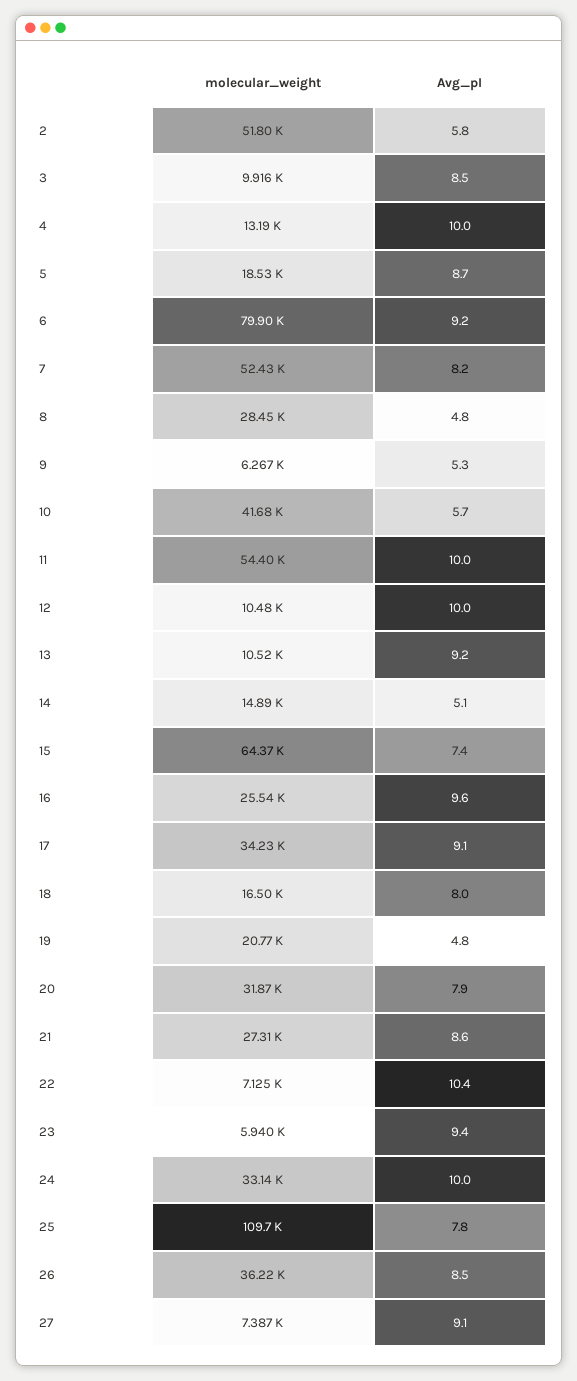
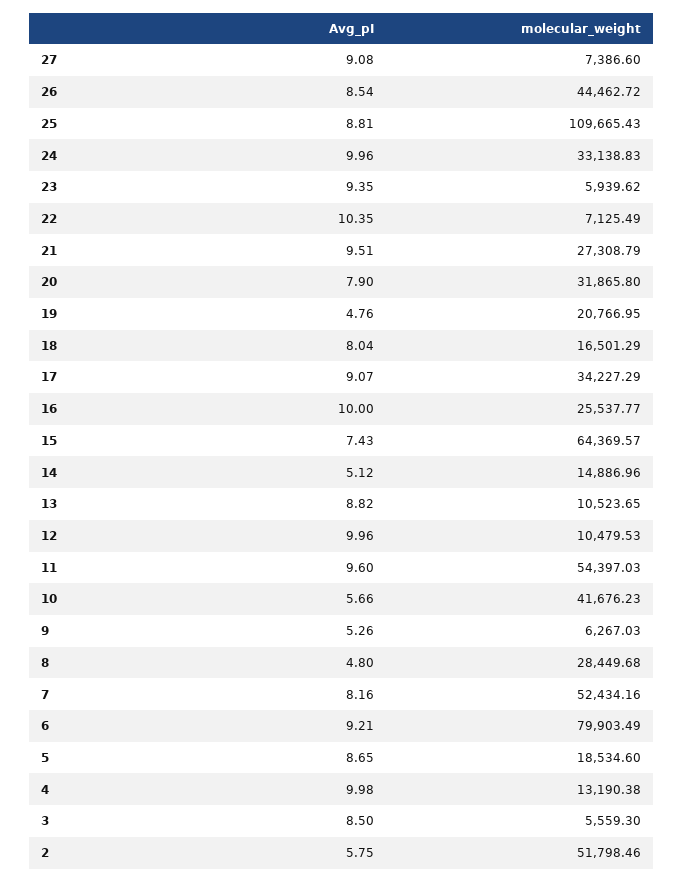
molecular_weight, 3: 9916 -> 5559.3
Avg_pI, 11: 10 -> 9.6
Avg_pI, 13: 9.2 -> 8.82
Avg_pI, 16: 9.6 -> 10
Avg_pI, 21: 8.6 -> 9.51
Avg_pI, 25: 7.8 -> 8.81
molecular_weight, 26: 36220 -> 44462.72

